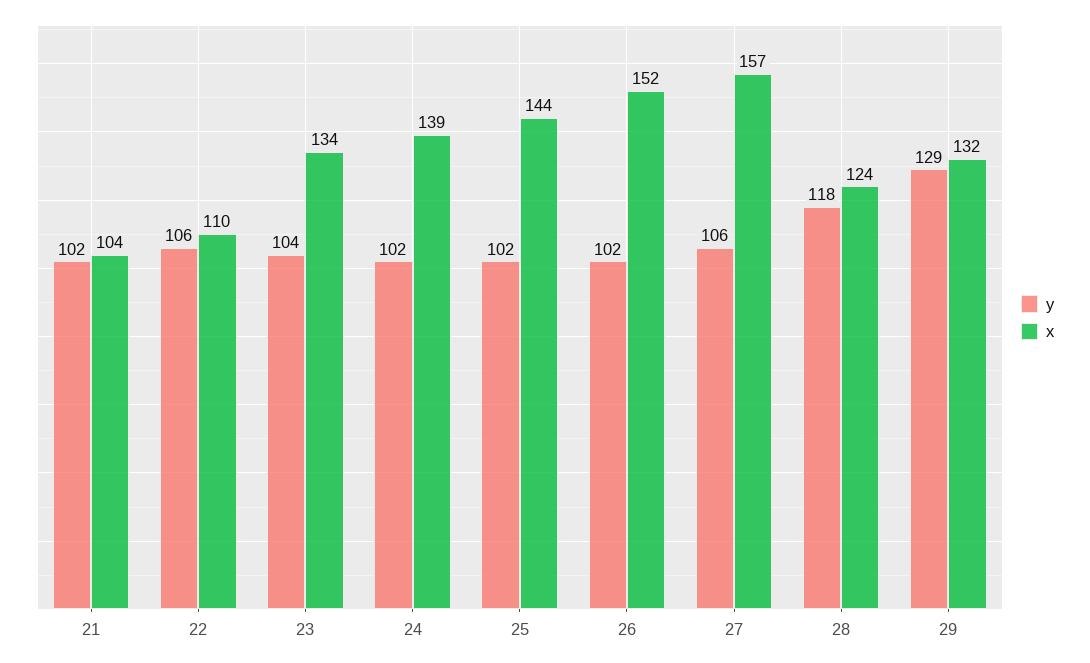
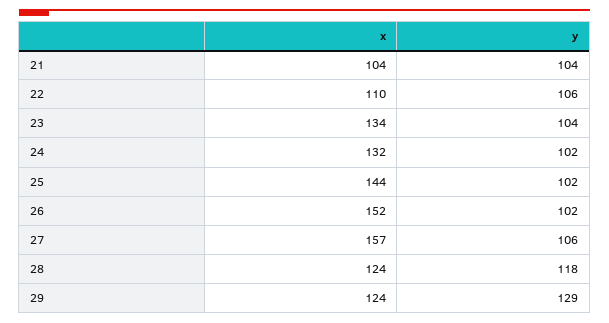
y, 21: 102 -> 104
x, 24: 139 -> 132
x, 29: 132 -> 124

